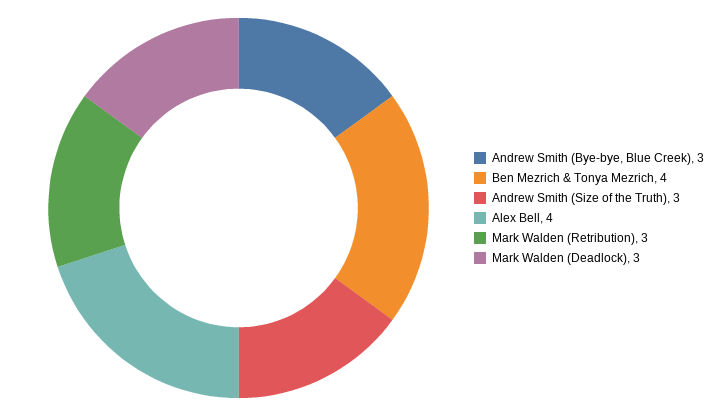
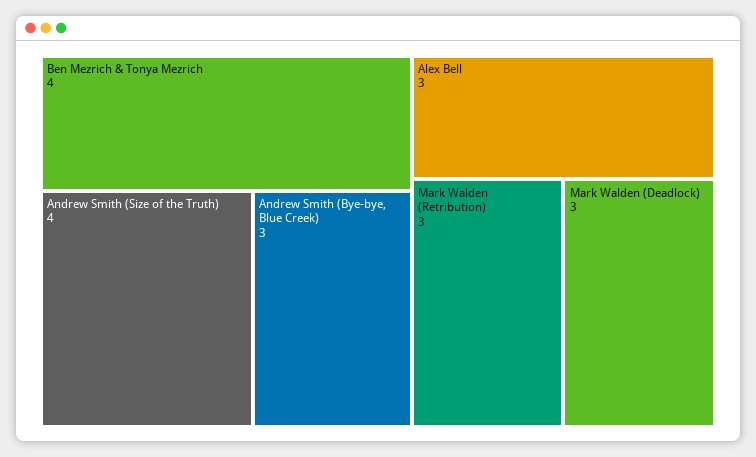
Andrew Smith (Size of the Truth): 3 -> 4
Alex Bell: 4 -> 3

